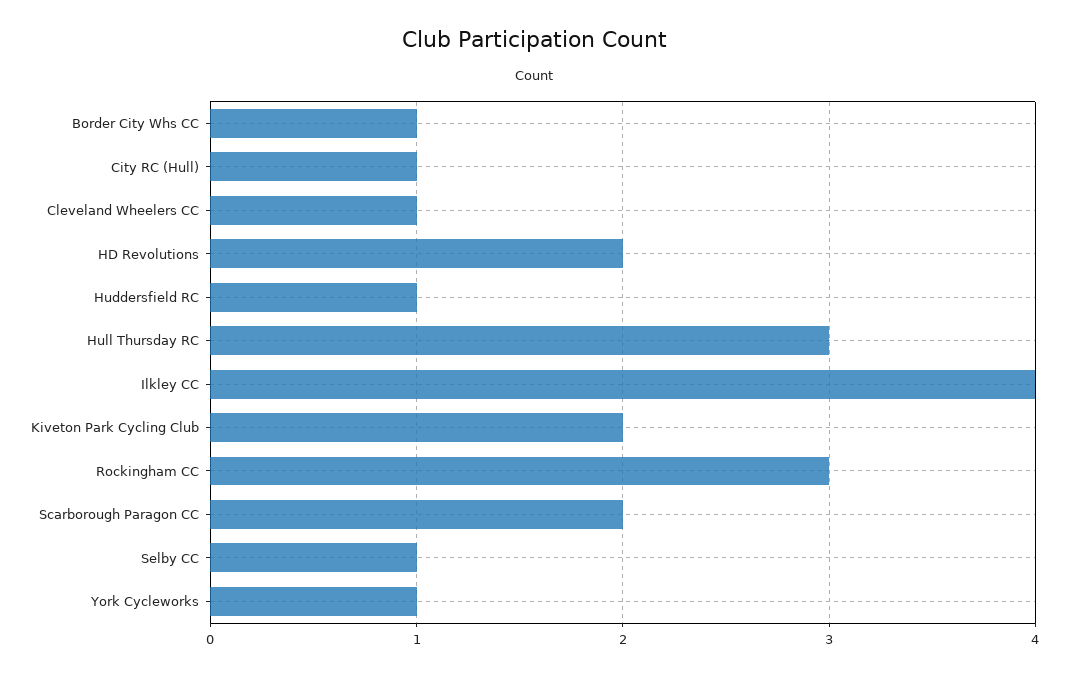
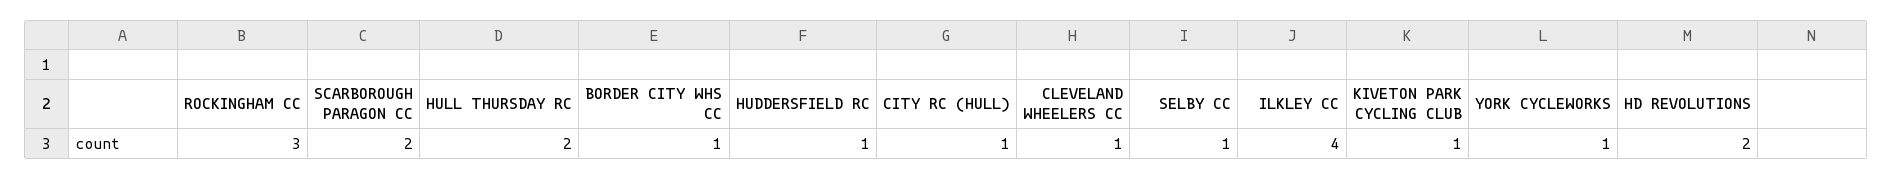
Hull Thursday RC: 3 -> 2
Kiveton Park Cycling Club: 2 -> 1

